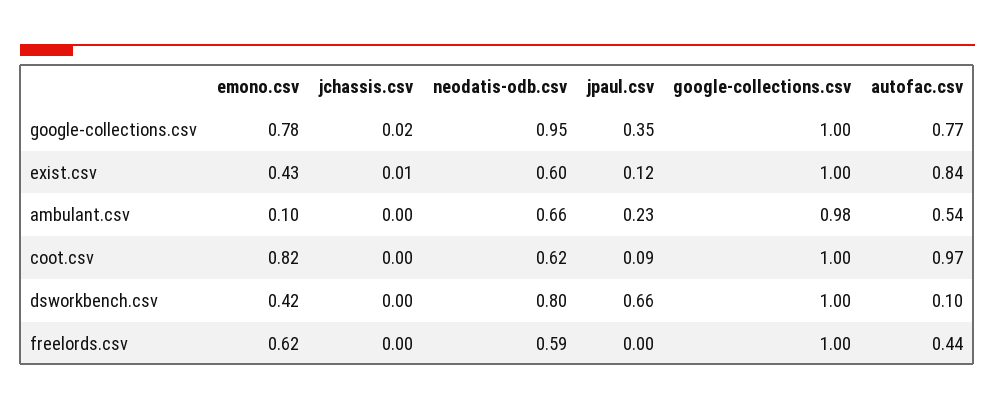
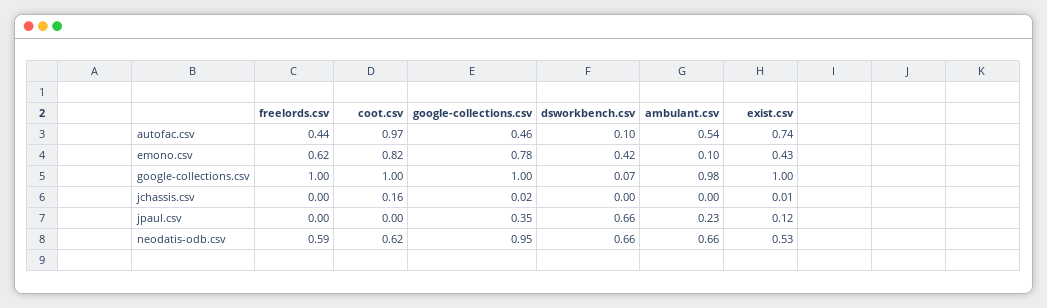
autofac.csv, google-collections.csv: 0.77 -> 0.46
neodatis-odb.csv, exist.csv: 0.6 -> 0.53
autofac.csv, exist.csv: 0.84 -> 0.74
jchassis.csv, coot.csv: 0 -> 0.16
jpaul.csv, coot.csv: 0.09 -> 0
neodatis-odb.csv, dsworkbench.csv: 0.8 -> 0.66
google-collections.csv, dsworkbench.csv: 1 -> 0.07

